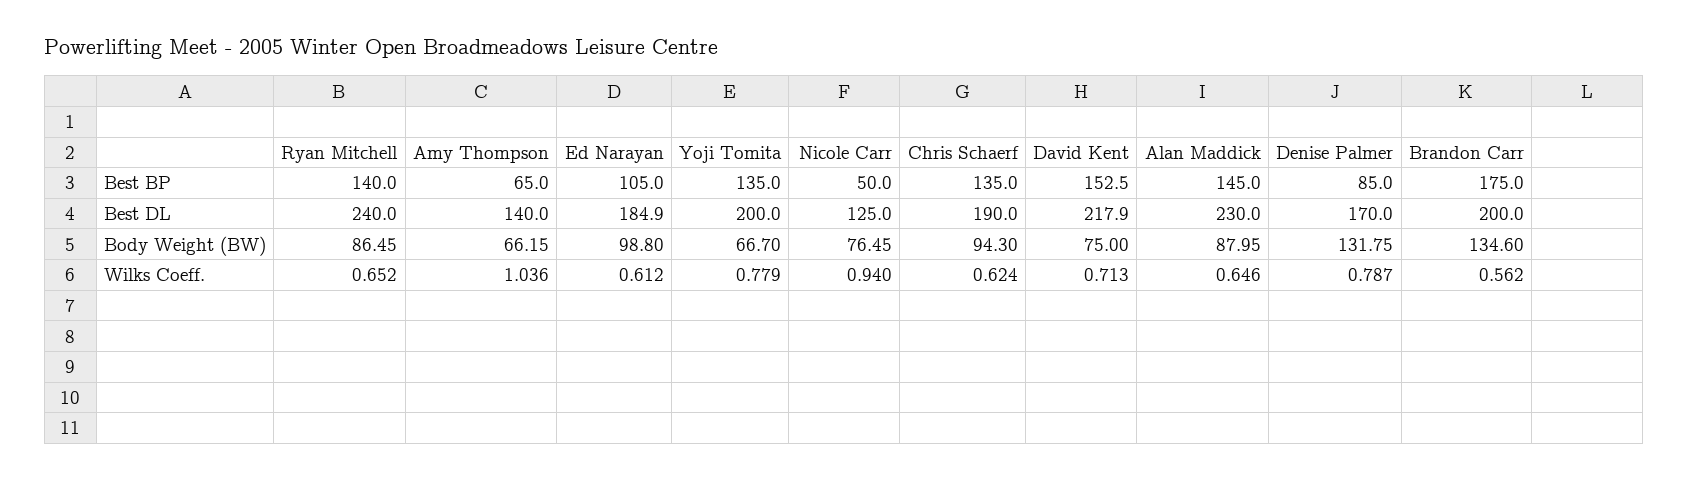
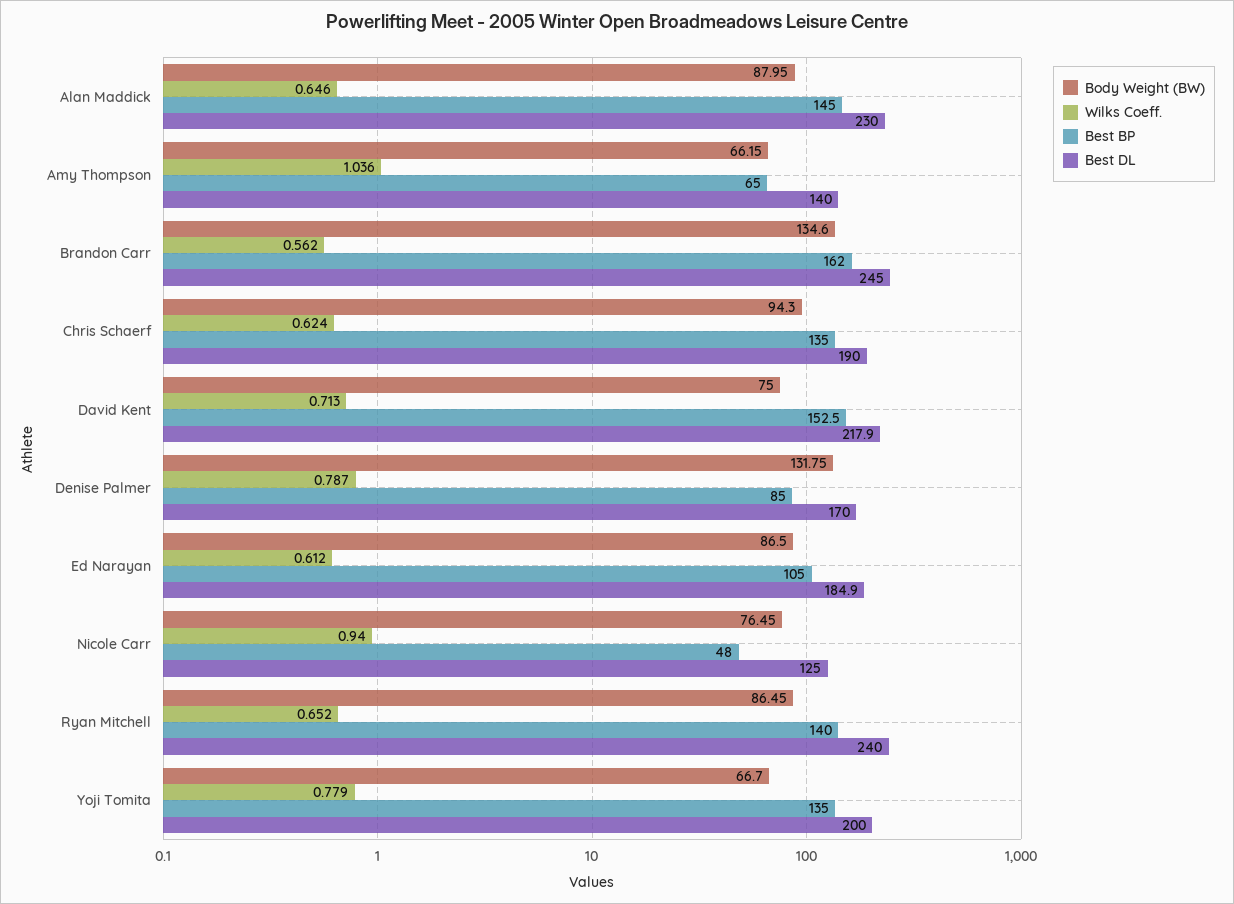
Best BP, Nicole Carr: 50 -> 48
Best BP, Brandon Carr: 175 -> 162
Best DL, Brandon Carr: 200 -> 245
Body Weight (BW), Ed Narayan: 98.8 -> 86.5

